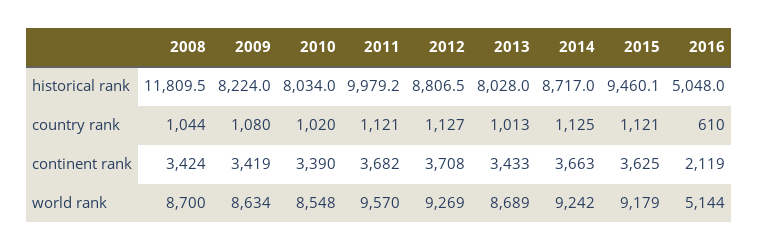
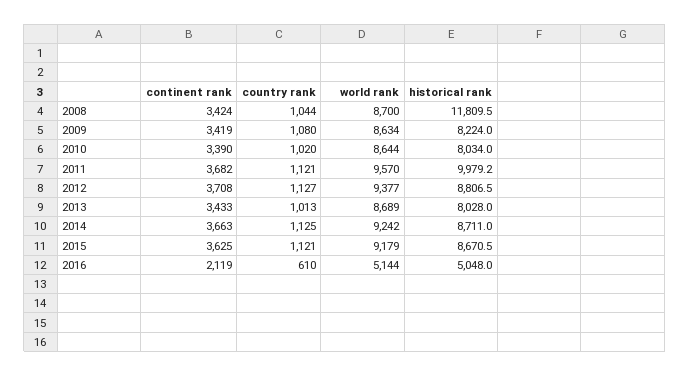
2014, historical rank: 8717 -> 8711
2015, historical rank: 9460.1 -> 8670.5
2010, world rank: 8548 -> 8644
2012, world rank: 9269 -> 9377

